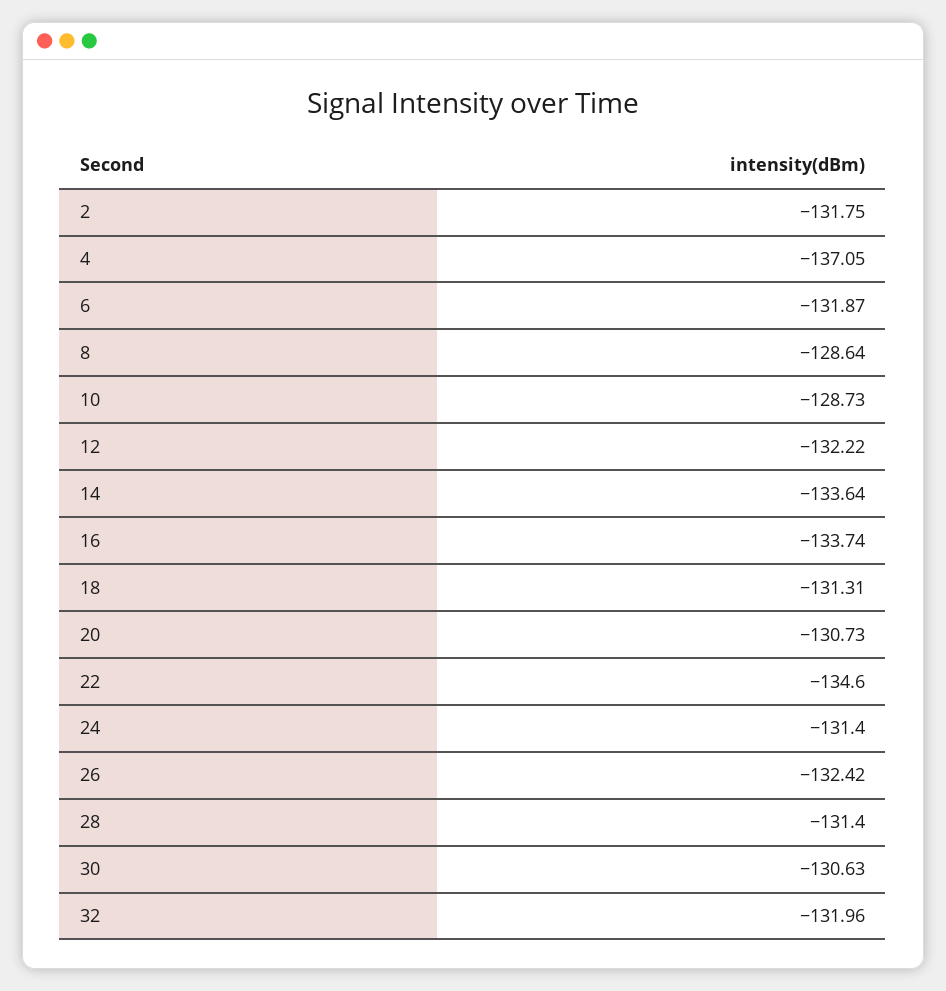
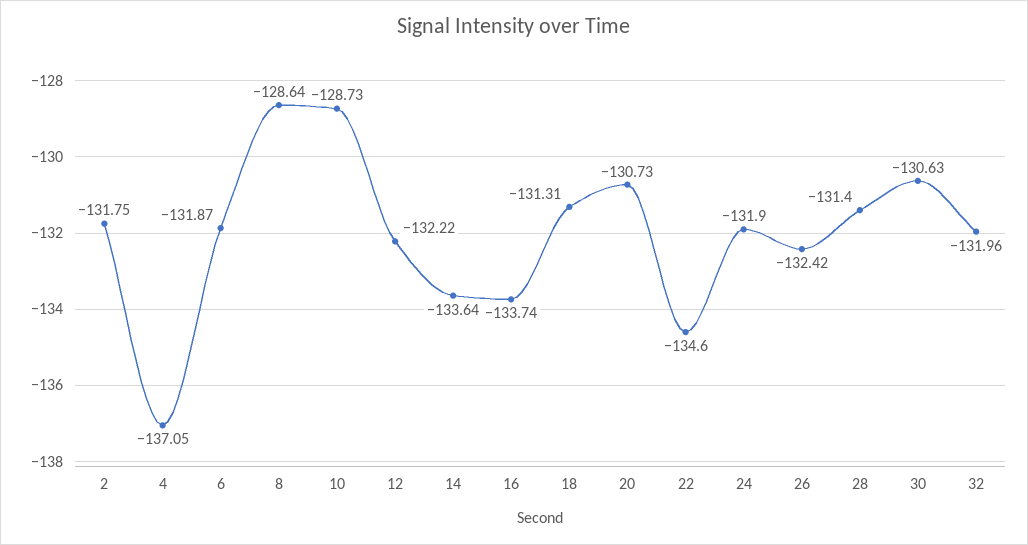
24: -131.4 -> -131.9

